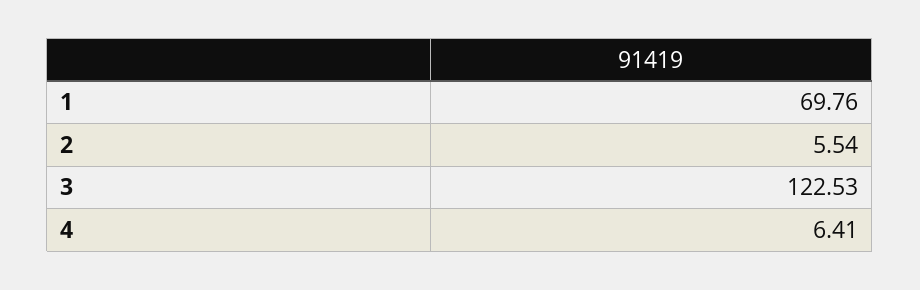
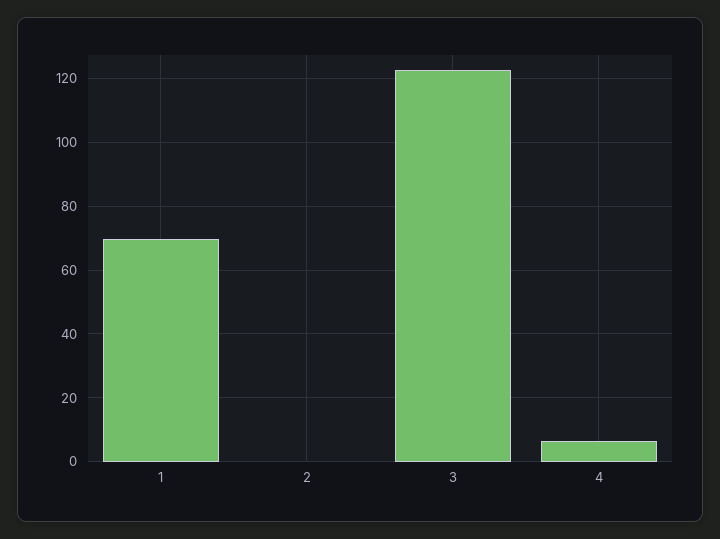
2: 5.54 -> 0

